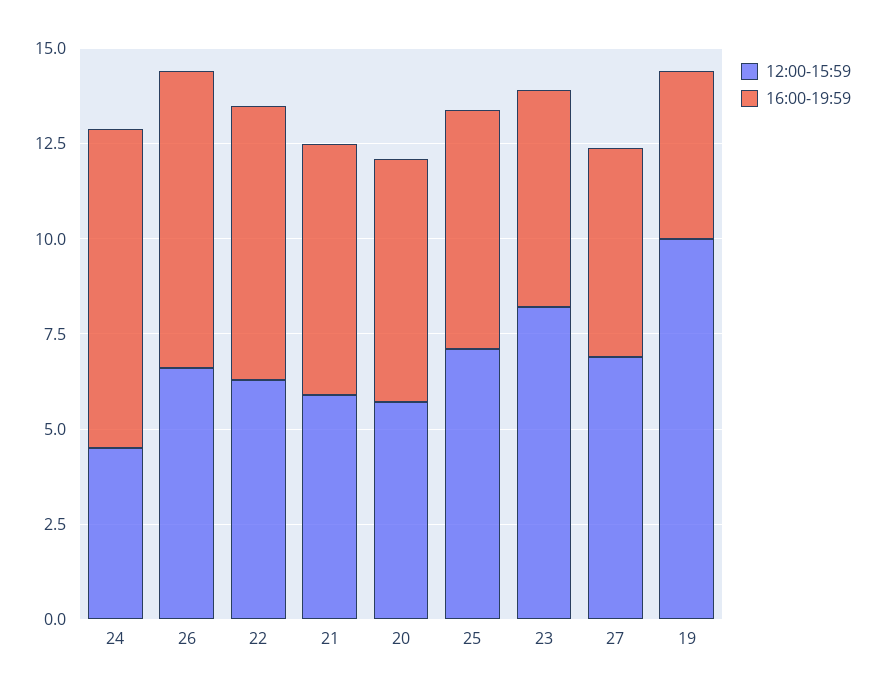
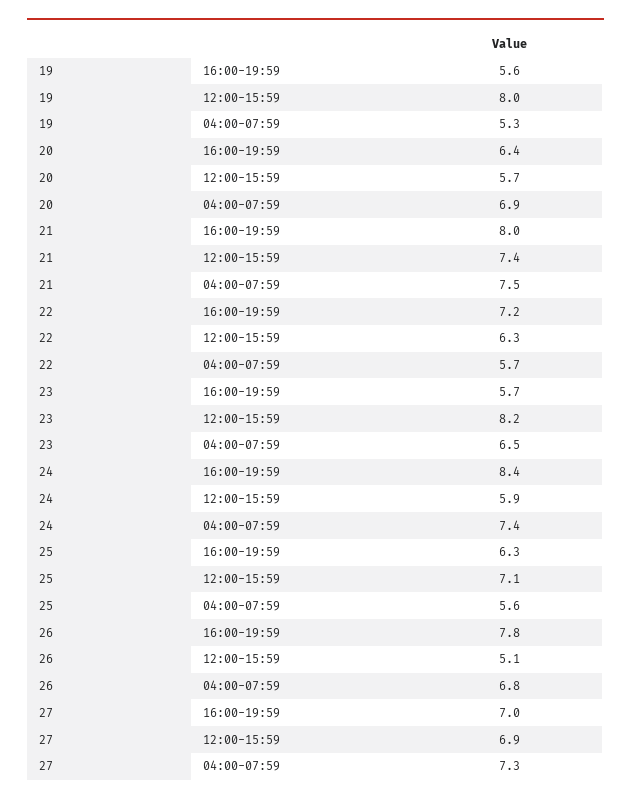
12:00-15:59, 24: 4.5 -> 5.9
12:00-15:59, 26: 6.5 -> 5.1
12:00-15:59, 21: 6 -> 7.4
16:00-19:59, 21: 6.5 -> 8
16:00-19:59, 27: 5.5 -> 7
12:00-15:59, 19: 10 -> 8
16:00-19:59, 19: 4.5 -> 5.6
04:00-07:59, 19: none -> 5.3
04:00-07:59, 20: none -> 6.9
04:00-07:59, 21: none -> 7.5
04:00-07:59, 22: none -> 5.7
04:00-07:59, 23: none -> 6.5
04:00-07:59, 24: none -> 7.4
04:00-07:59, 25: none -> 5.6
04:00-07:59, 26: none -> 6.8
04:00-07:59, 27: none -> 7.3

